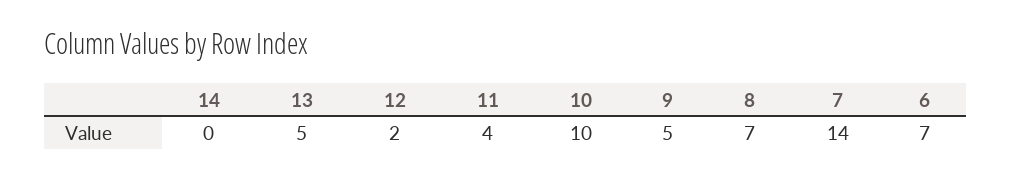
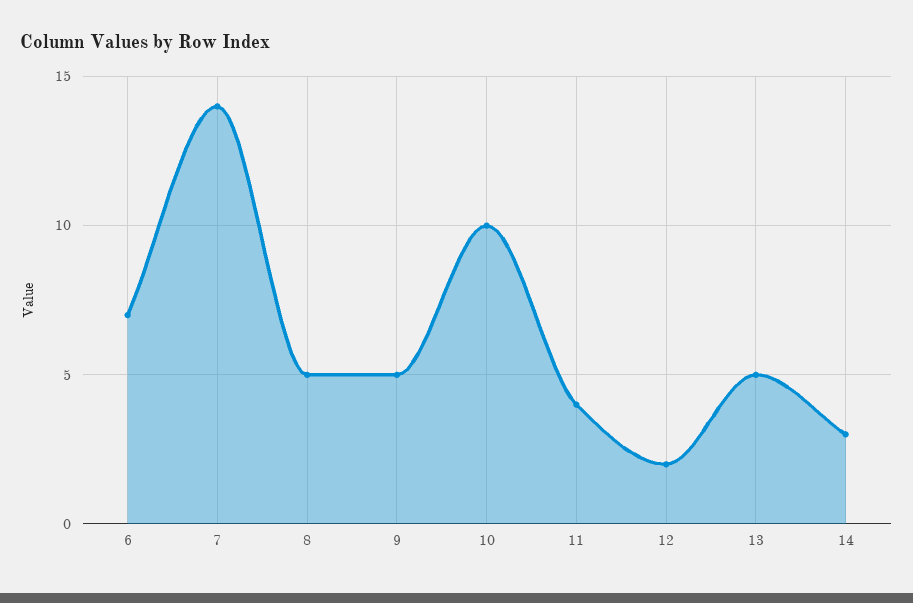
14: 0 -> 3
8: 7 -> 5

